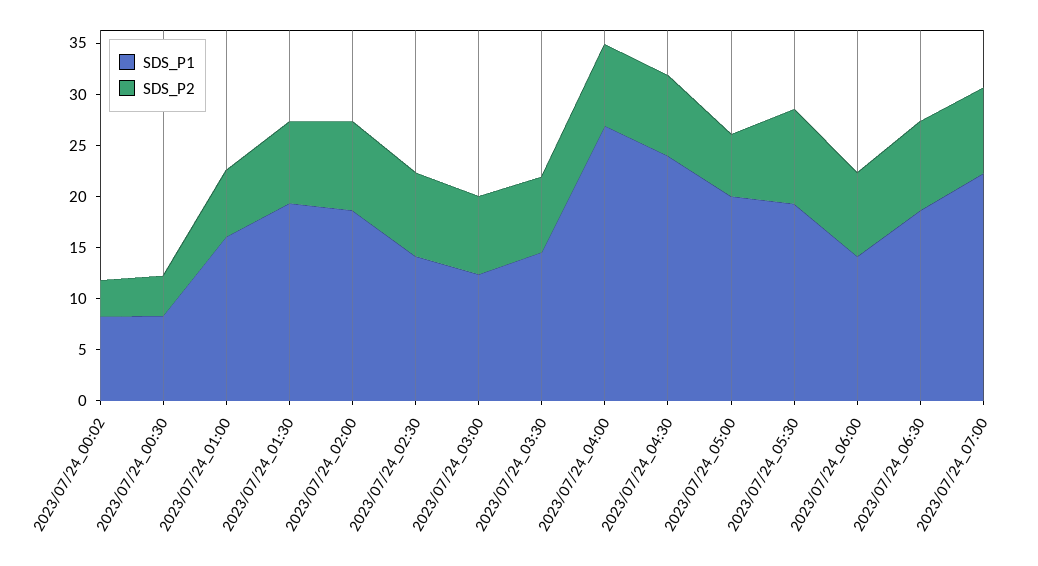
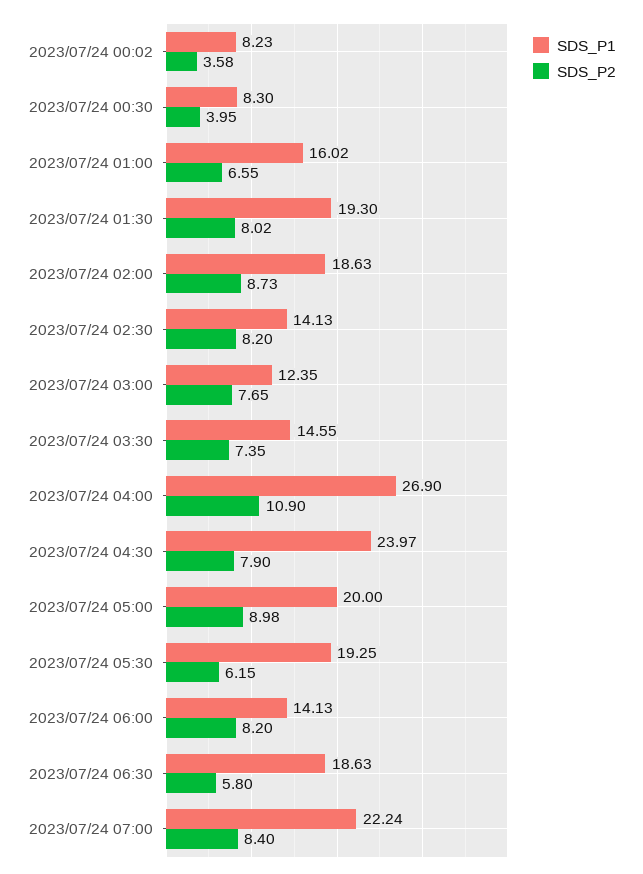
SDS_P2, 2023/07/24_04:00: 8 -> 10.9
SDS_P2, 2023/07/24_05:00: 6 -> 8.98
SDS_P2, 2023/07/24_05:30: 9 -> 6.15
SDS_P2, 2023/07/24_06:30: 9 -> 5.8

